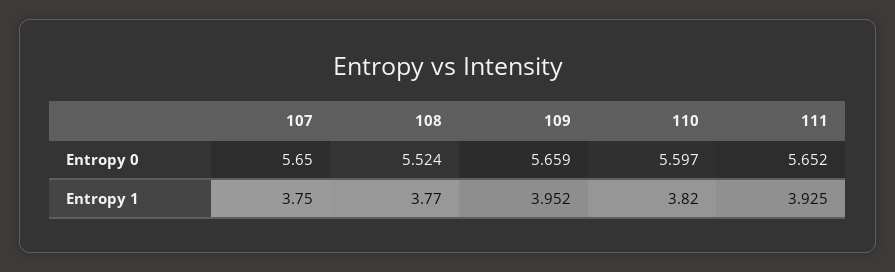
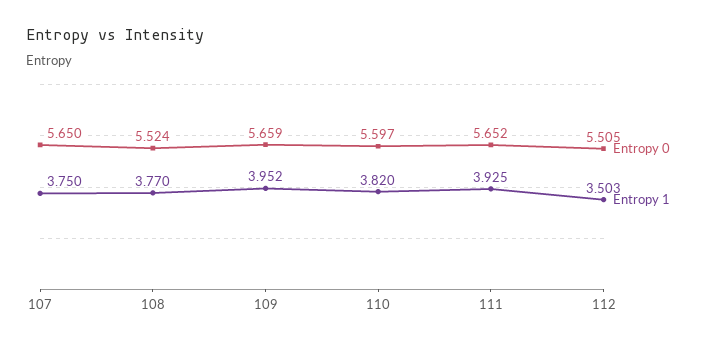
Entropy 0, 112: none -> 5.505
Entropy 1, 112: none -> 3.503

